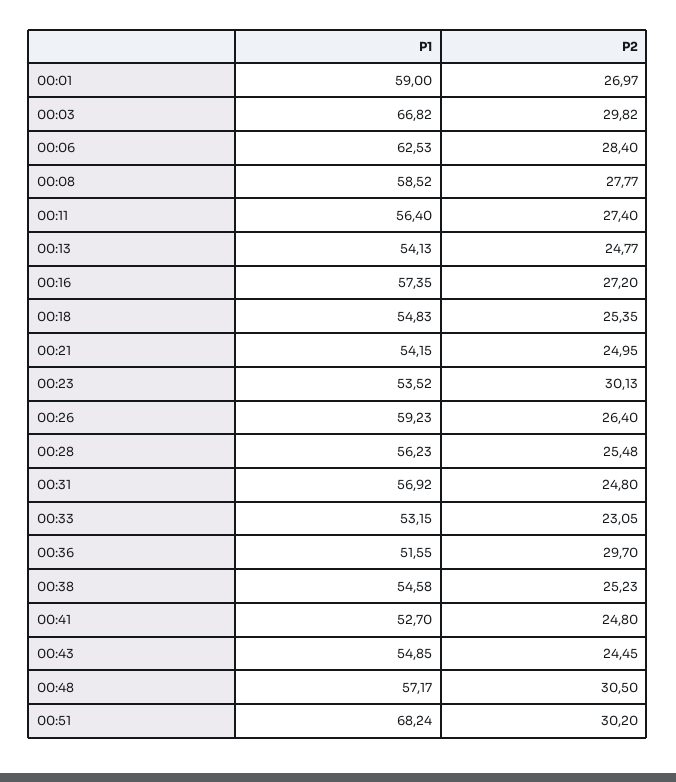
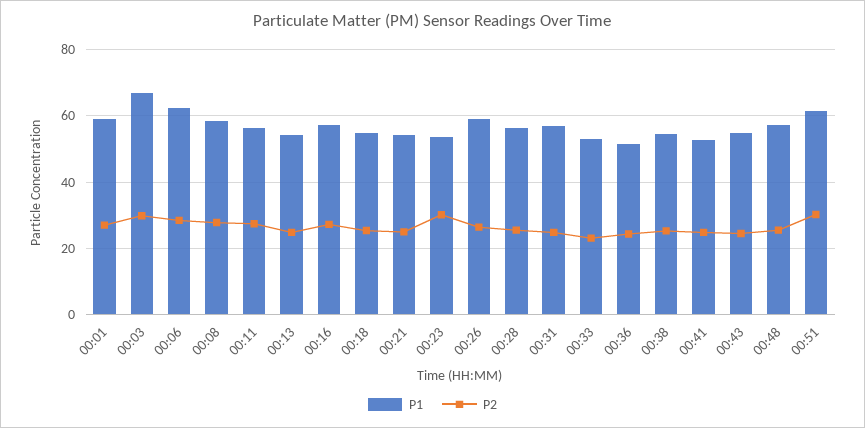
P2, 00:36: 29.7 -> 24
P2, 00:48: 30.5 -> 26
P1, 00:51: 68.24 -> 62

